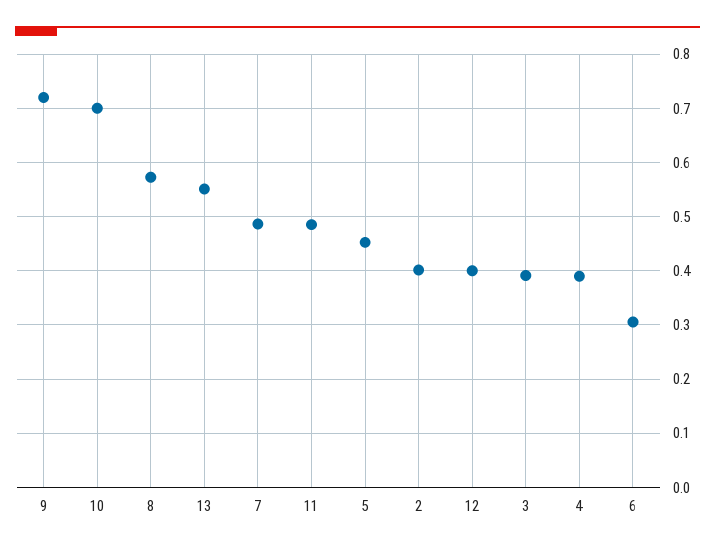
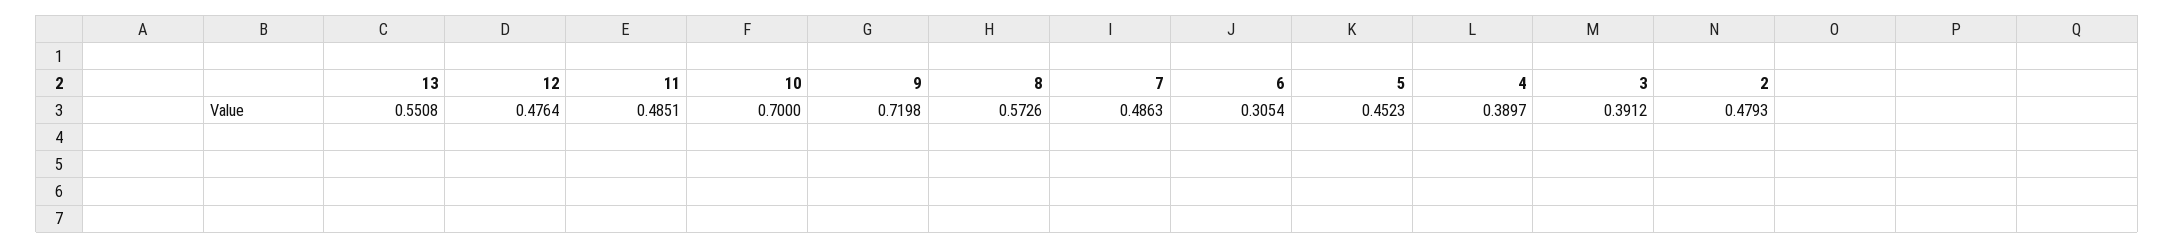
2: 0.4 -> 0.4793
12: 0.4 -> 0.4764

